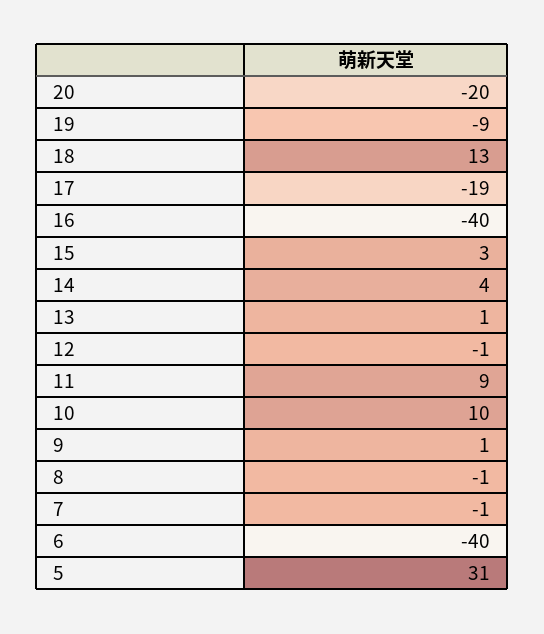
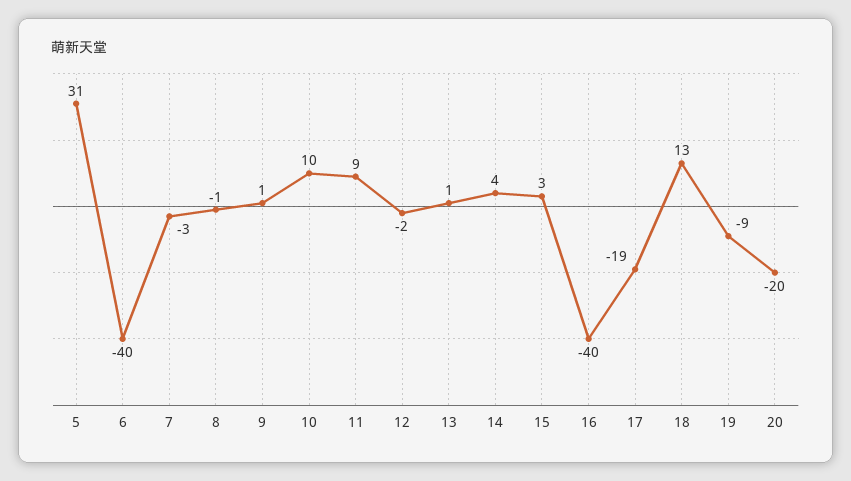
12: -1 -> -2
7: -1 -> -3

